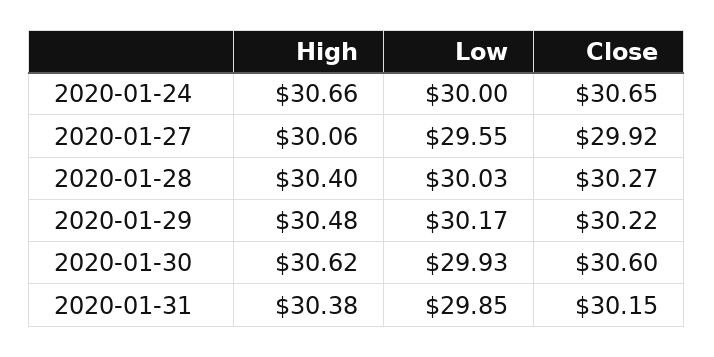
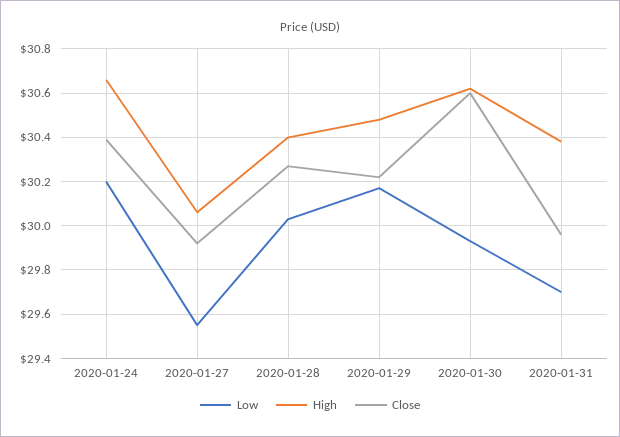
Low, 2020-01-24: 30 -> 30.2
Close, 2020-01-24: 30.65 -> 30.4
Low, 2020-01-31: 29.85 -> 29.7
Close, 2020-01-31: 30.15 -> 29.95

